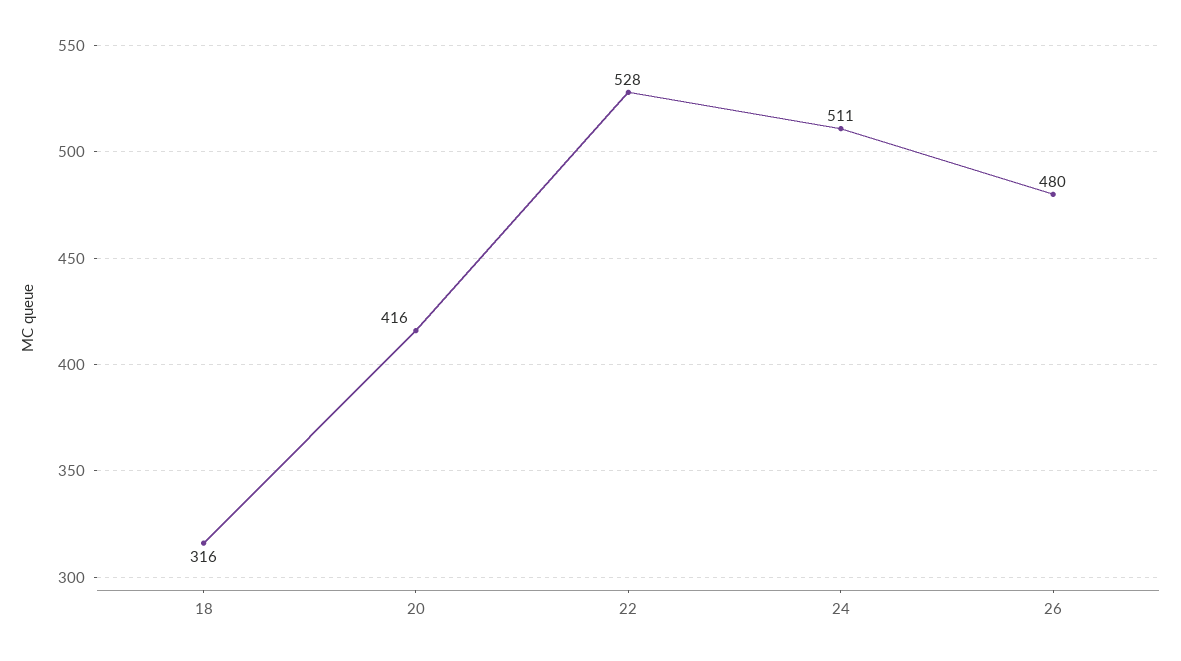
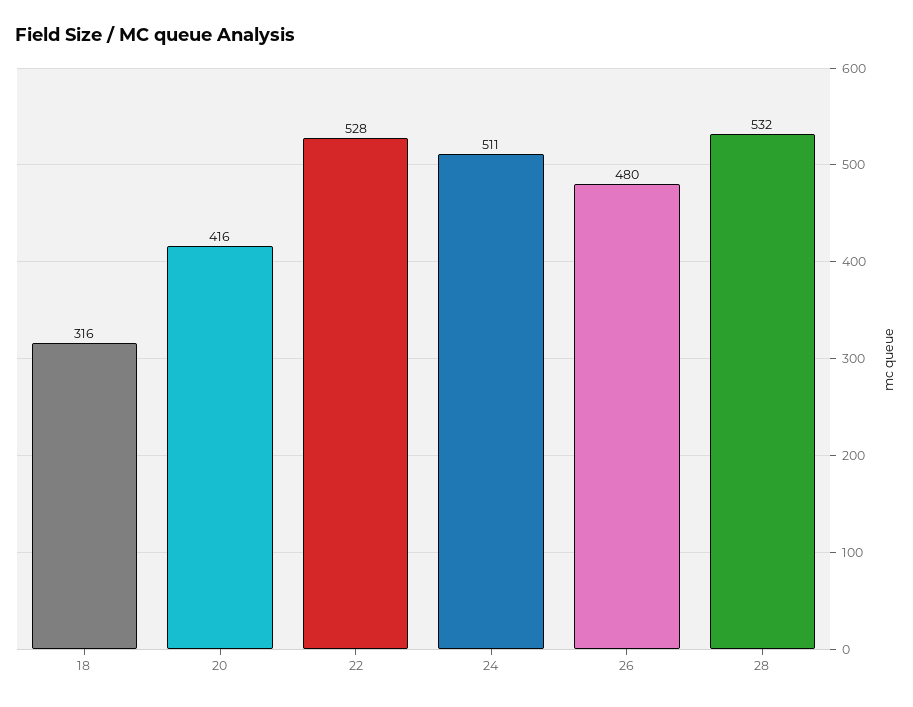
28: none -> 532

